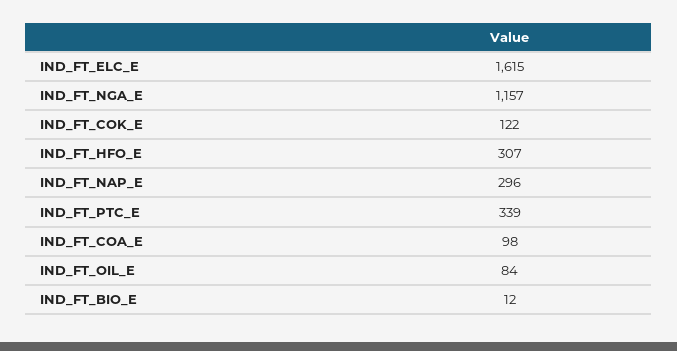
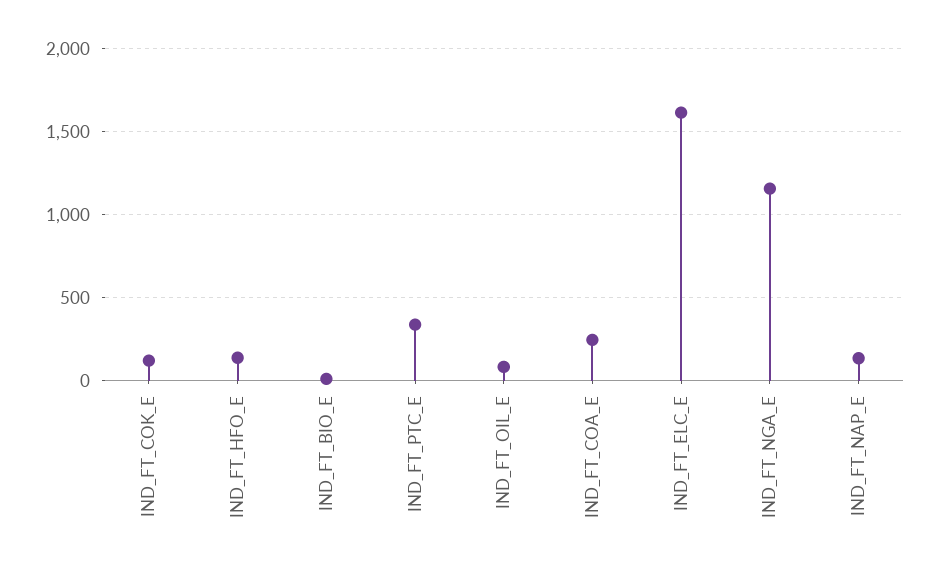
IND_FT_HFO_E: 307 -> 150
IND_FT_NAP_E: 296 -> 150
IND_FT_COA_E: 98 -> 250

